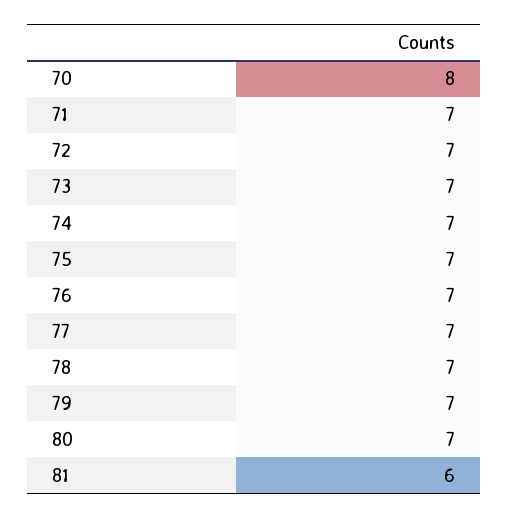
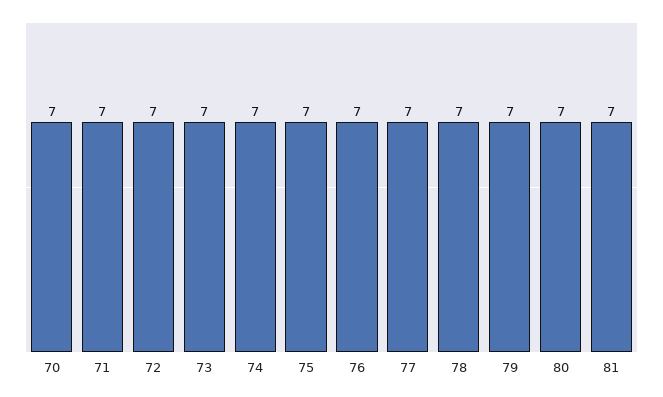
70: 8 -> 7
81: 6 -> 7

